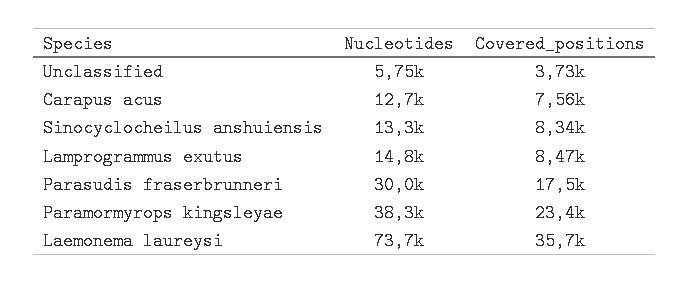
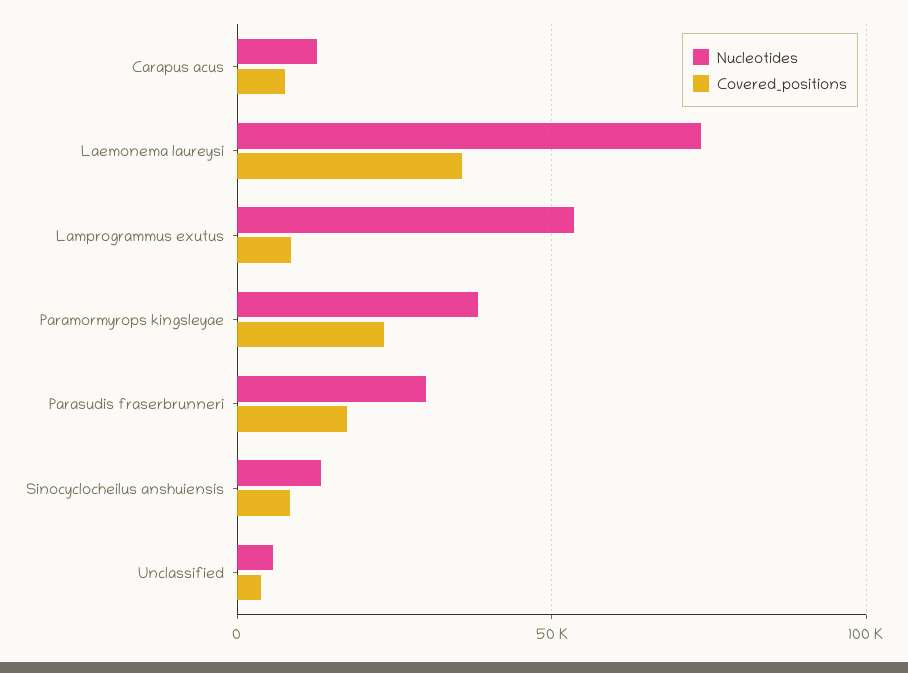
Nucleotides, Lamprogrammus exutus: 14800 -> 55000

